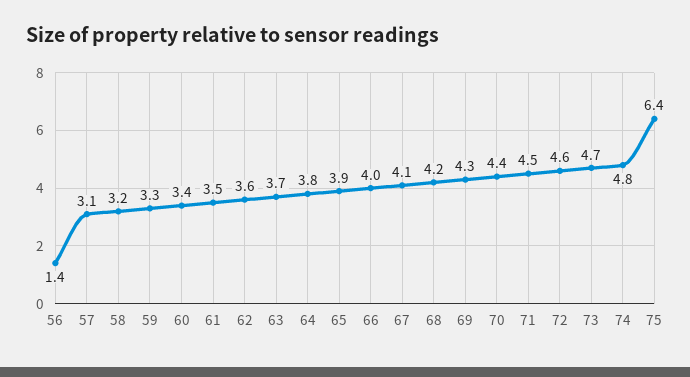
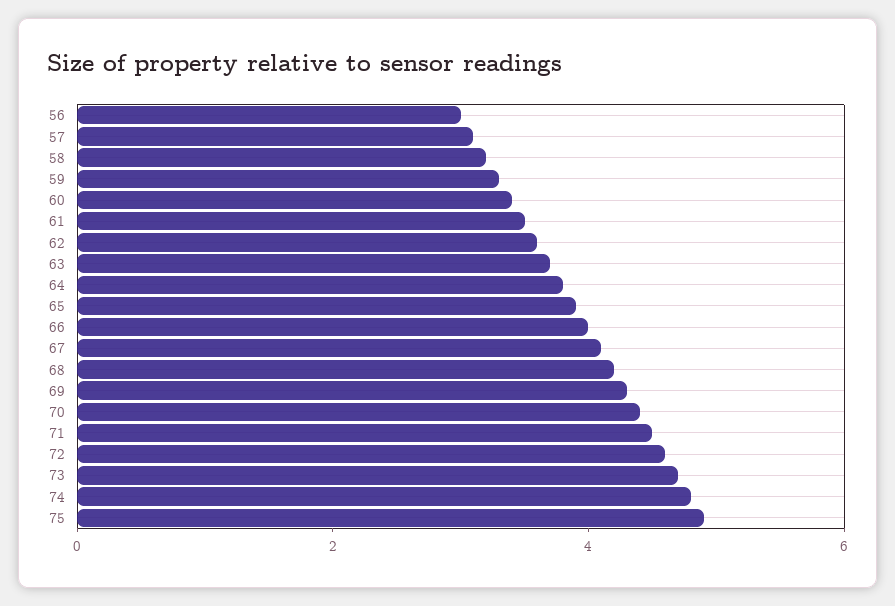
56: 1.4 -> 3
75: 6.4 -> 5

